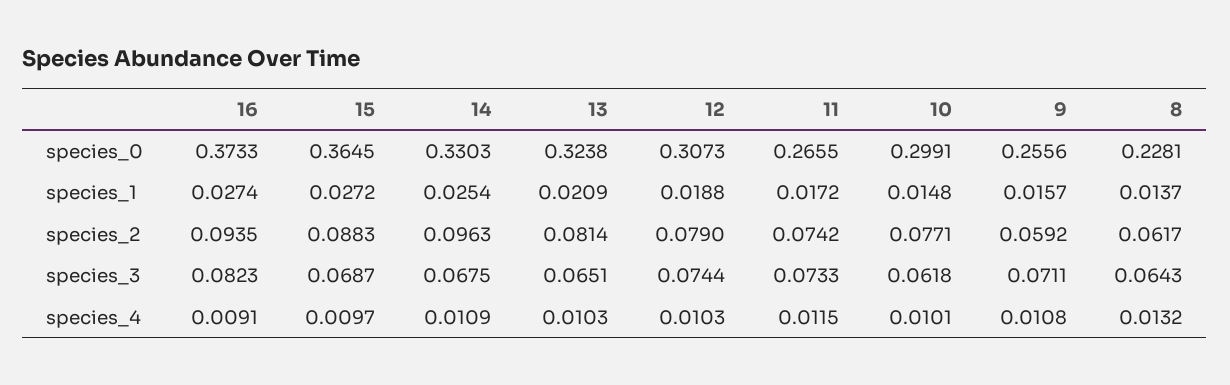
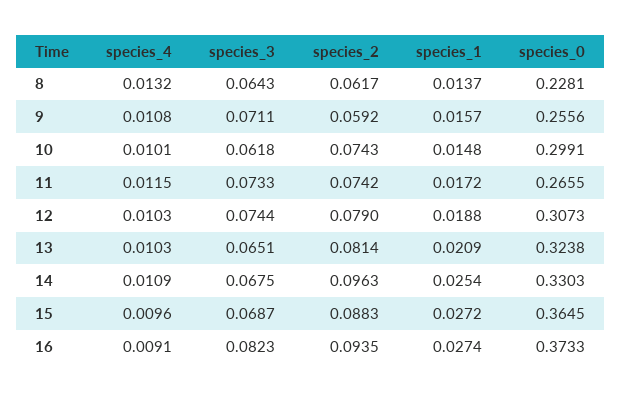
10, species_2: 0.0771 -> 0.0743
15, species_4: 0.0097 -> 0.0096

